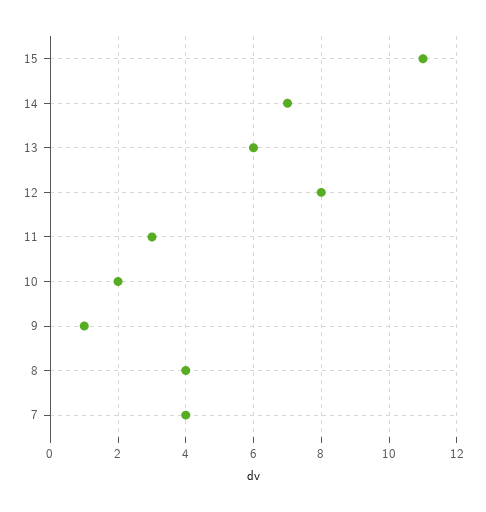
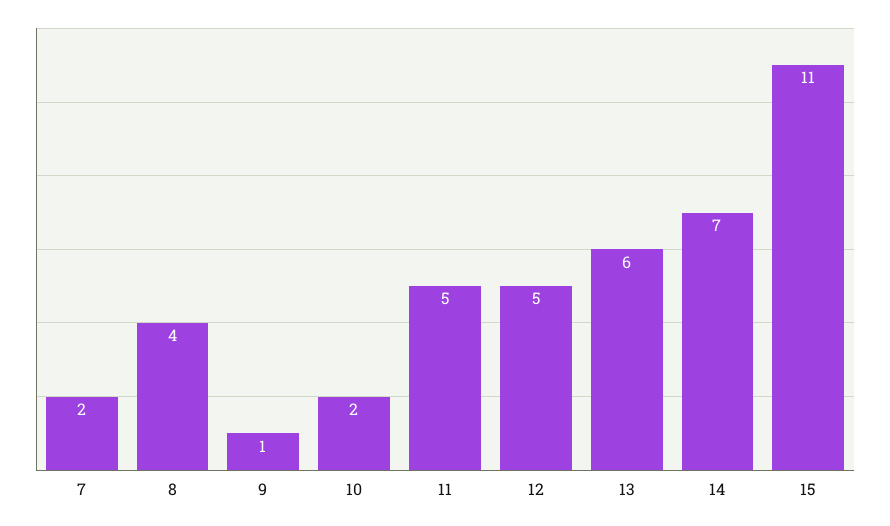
12: 8 -> 5
11: 3 -> 5
7: 4 -> 2

